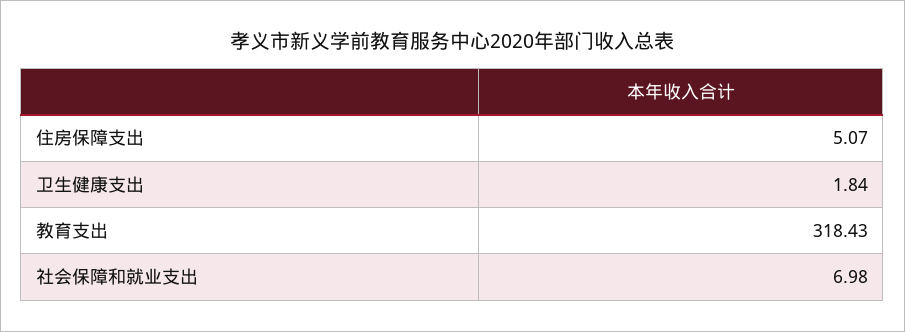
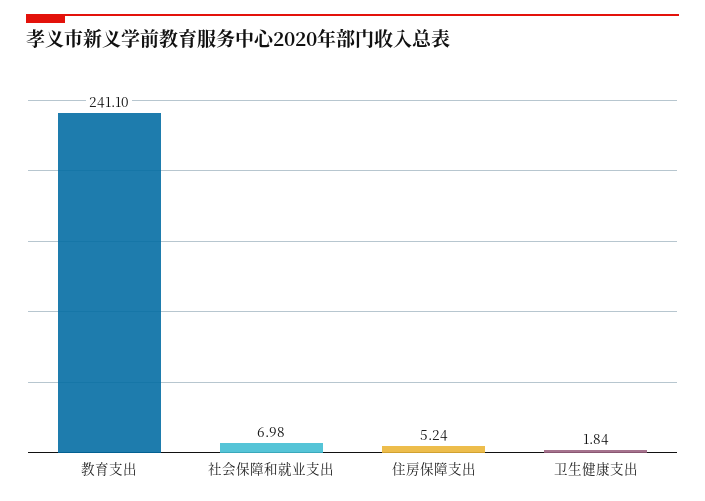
住房保障支出: 5.07 -> 5.24
教育支出: 318.43 -> 241.1

